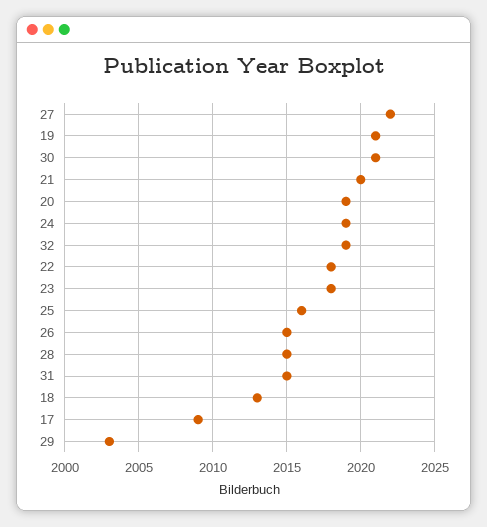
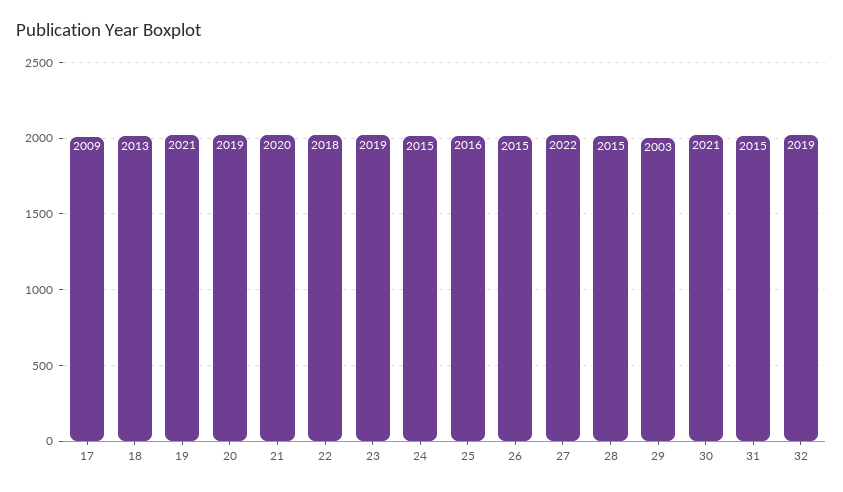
24: 2019 -> 2015
23: 2018 -> 2019

